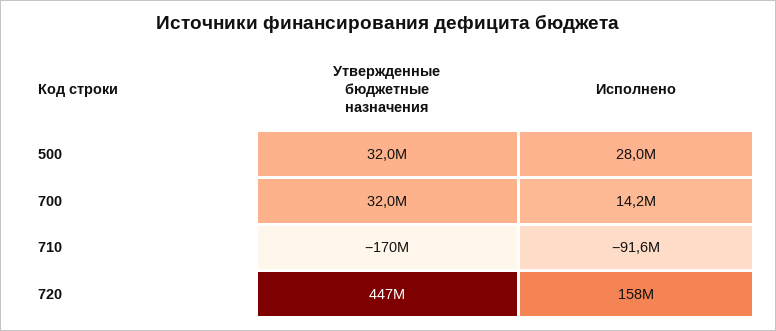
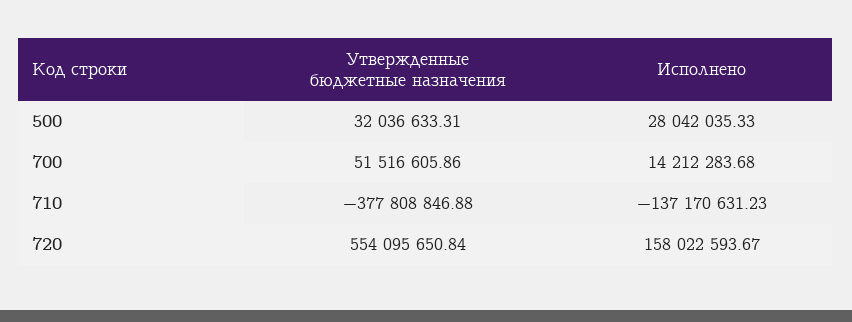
Утвержденные бюджетные назначения, 700: 32000000 -> 51516605.86
Утвержденные бюджетные назначения, 710: -170000000 -> -377808846.88
Исполнено, 710: -91600000 -> -137170631.23
Утвержденные бюджетные назначения, 720: 447000000 -> 554095650.84

